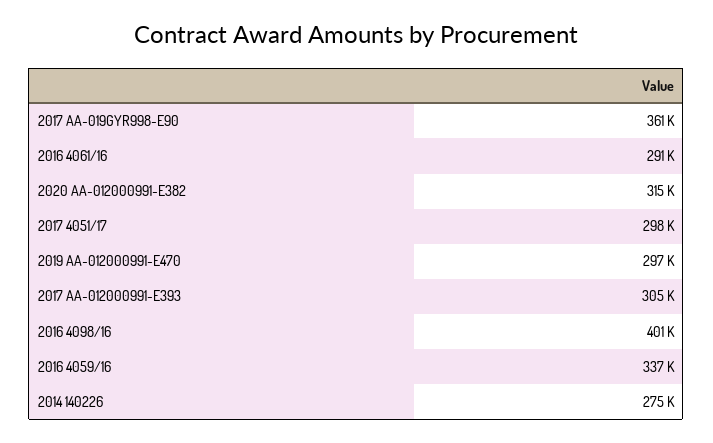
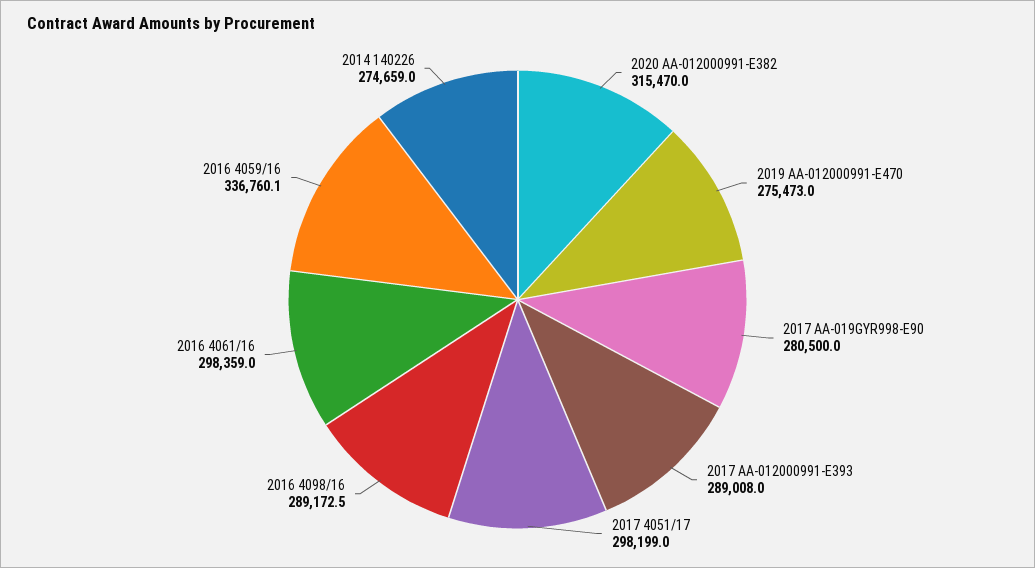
2017 AA-019GYR998-E90: 361000 -> 280500
2016 4061/16: 291000 -> 298359
2019 AA-012000991-E470: 297000 -> 275473
2017 AA-012000991-E393: 305000 -> 289008
2016 4098/16: 401000 -> 289172.5

